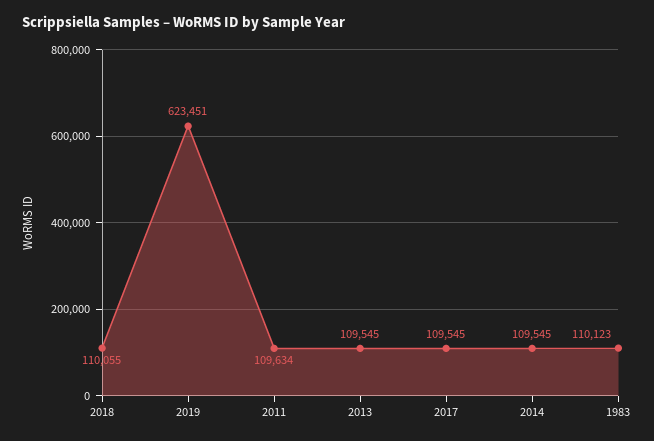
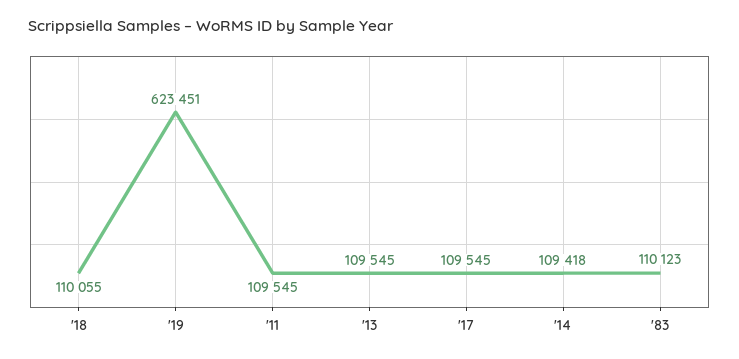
2011: 109634 -> 109545
2014: 109545 -> 109418

